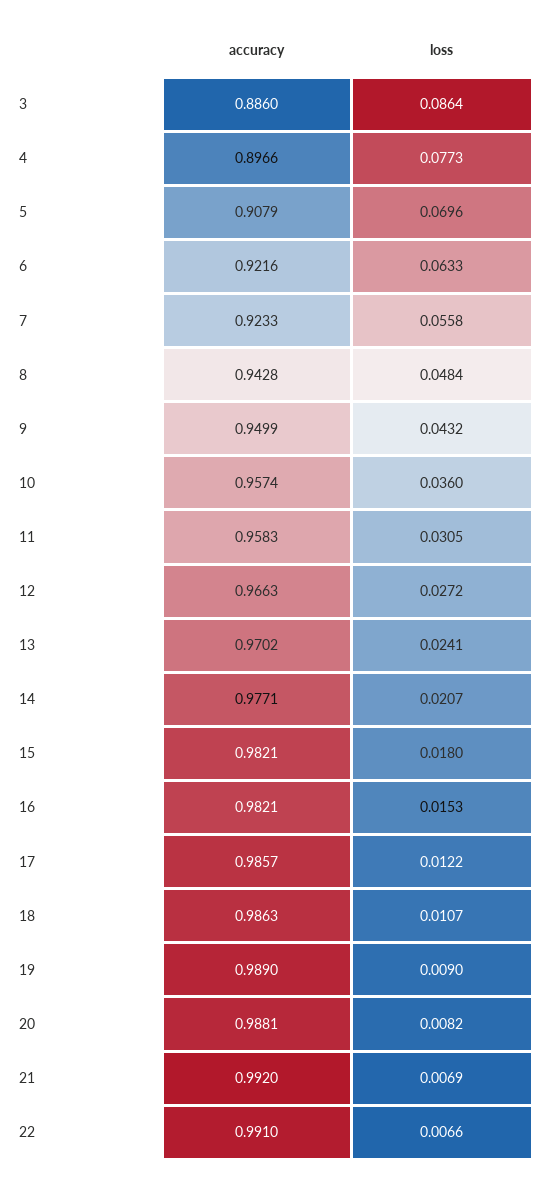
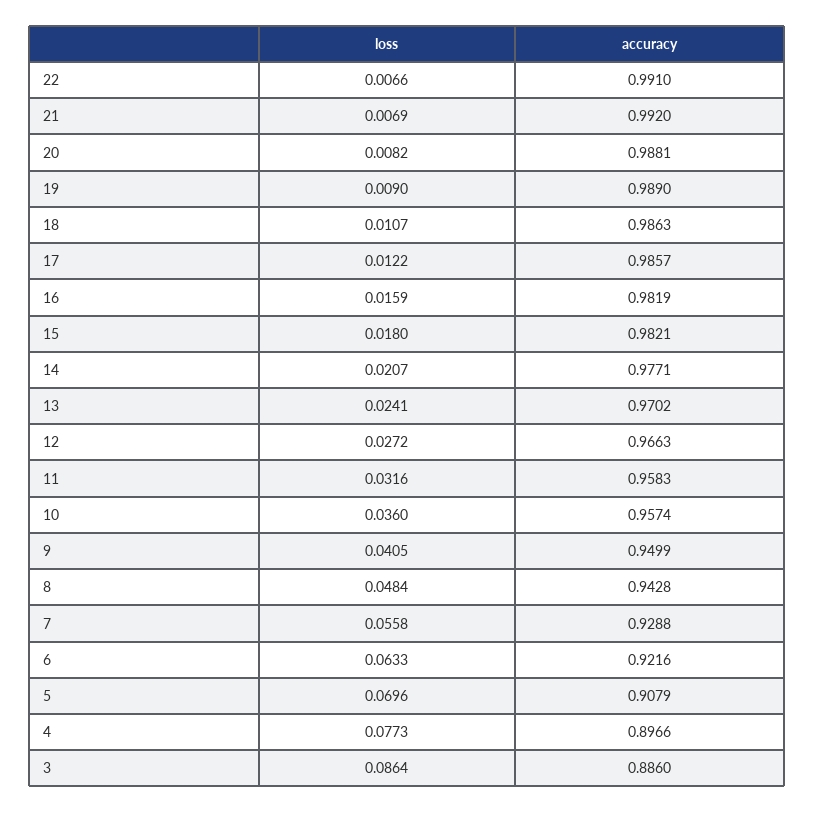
accuracy, 7: 0.9233 -> 0.9288
loss, 9: 0.0432 -> 0.0405
loss, 11: 0.0305 -> 0.0316
accuracy, 16: 0.9821 -> 0.9819
loss, 16: 0.0153 -> 0.0159

